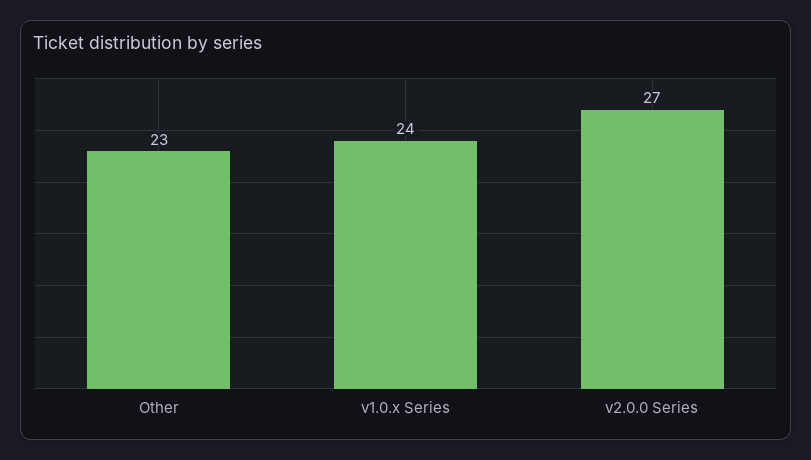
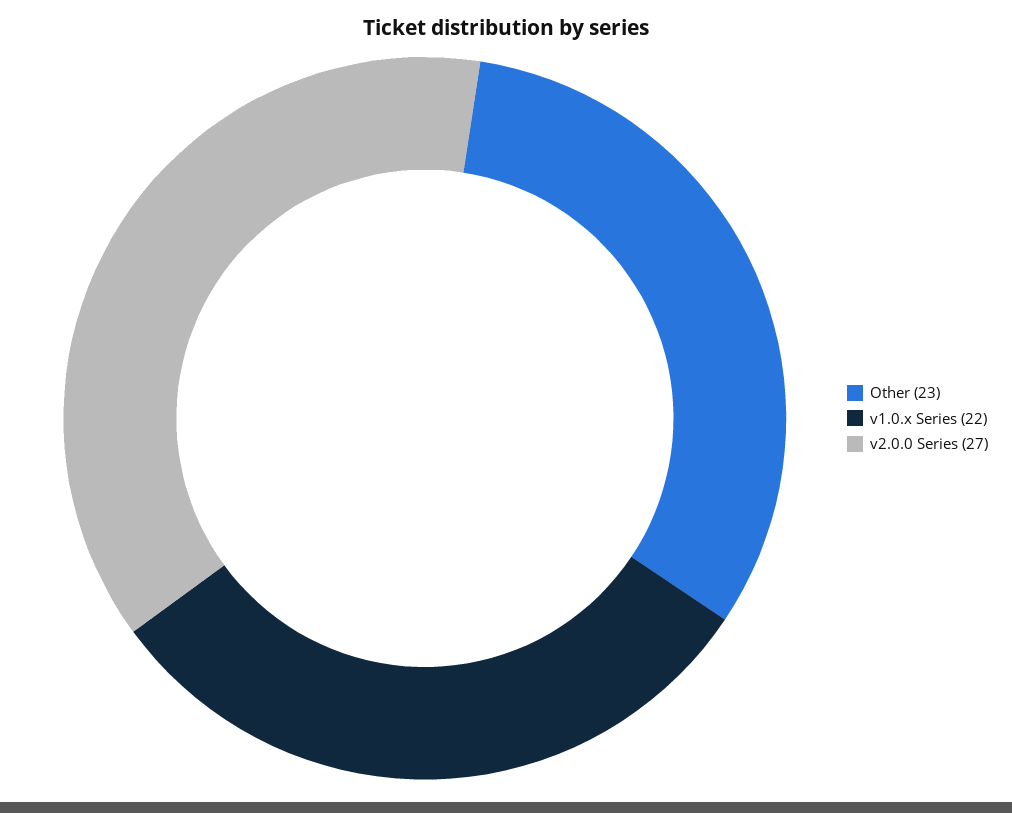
v1.0.x Series: 24 -> 22

